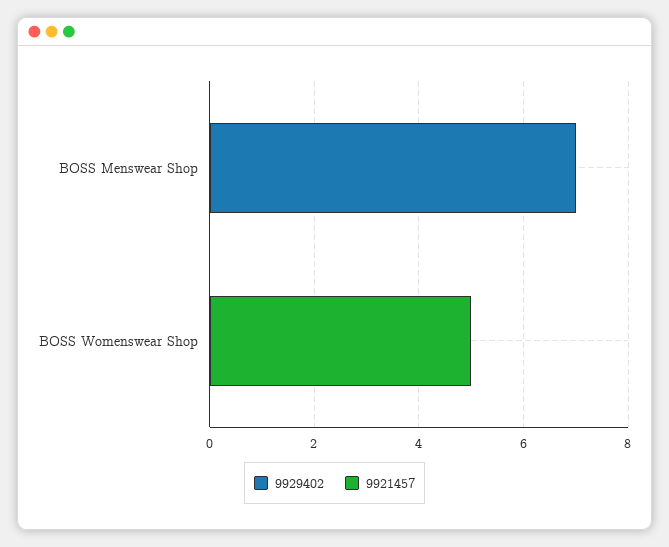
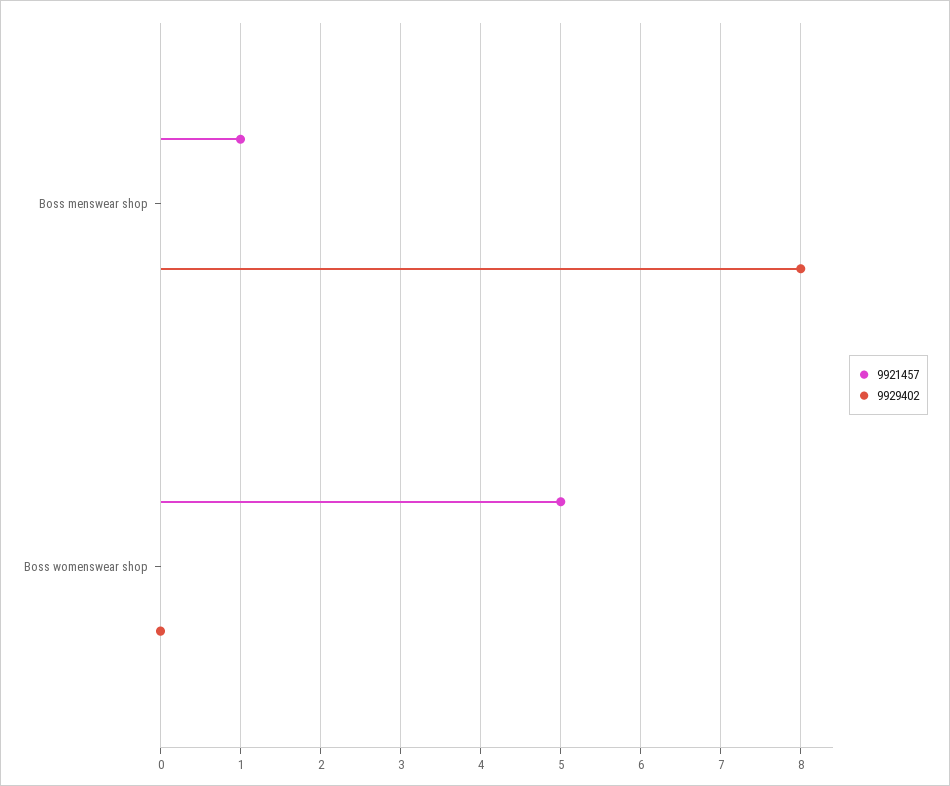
9929402, BOSS Menswear Shop: 7 -> 8
9921457, BOSS Menswear Shop: 0 -> 1

